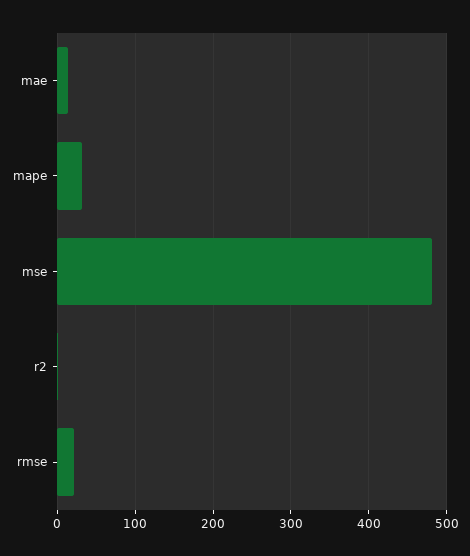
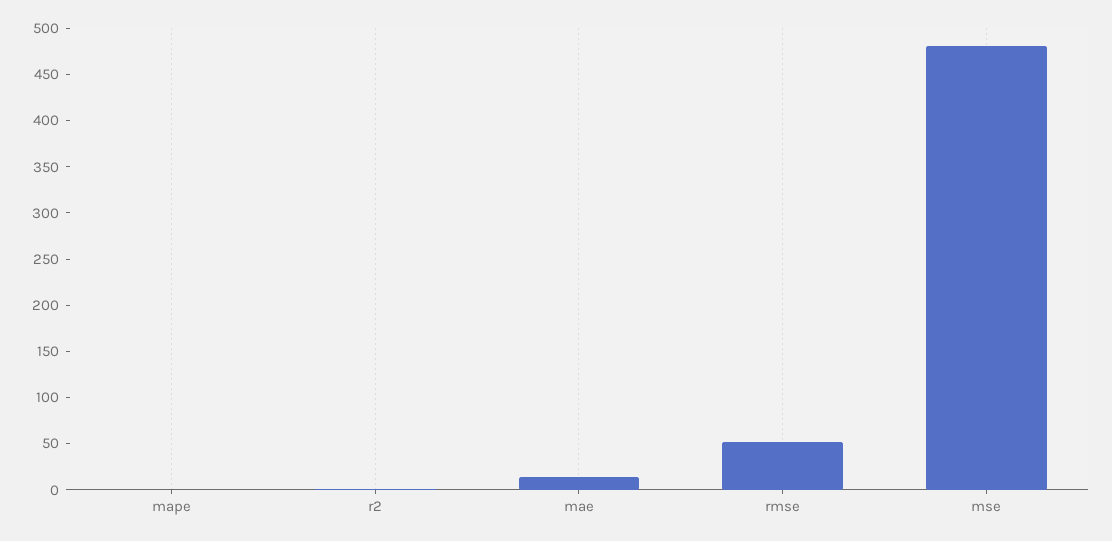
mape: 30 -> 0
rmse: 20 -> 50

